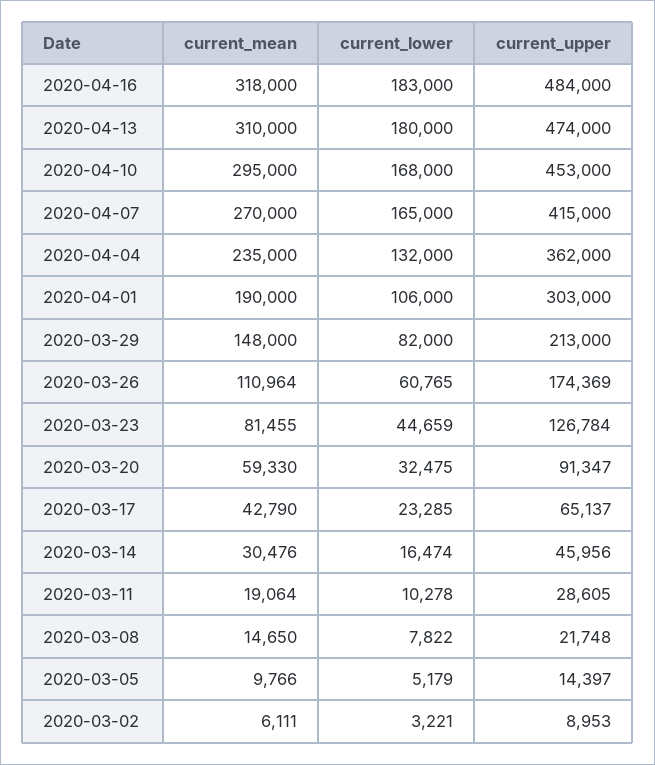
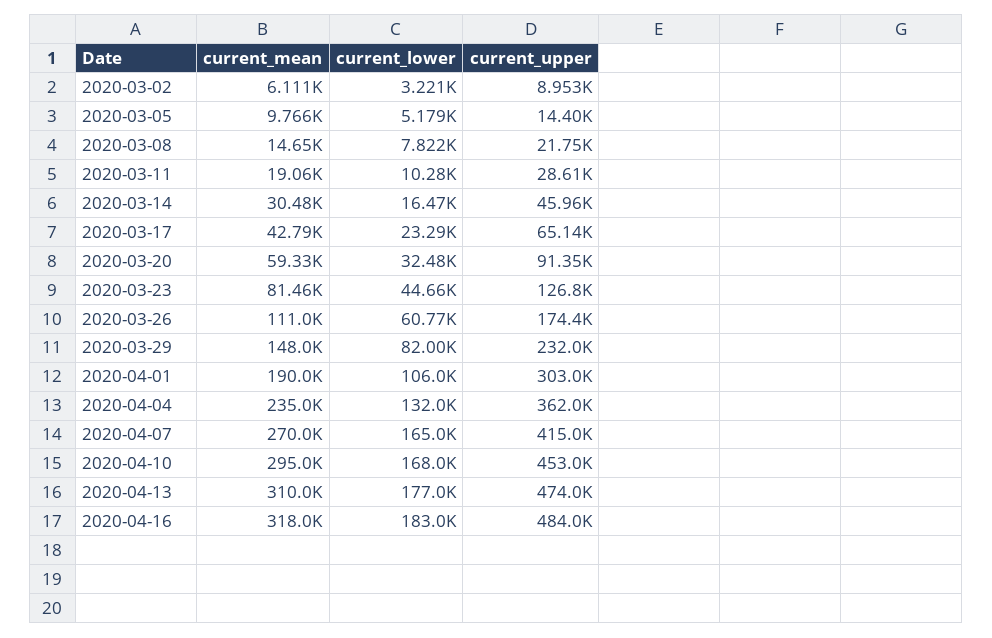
current_lower, 2020-04-13: 180000 -> 177000
current_upper, 2020-03-29: 213000 -> 232000

